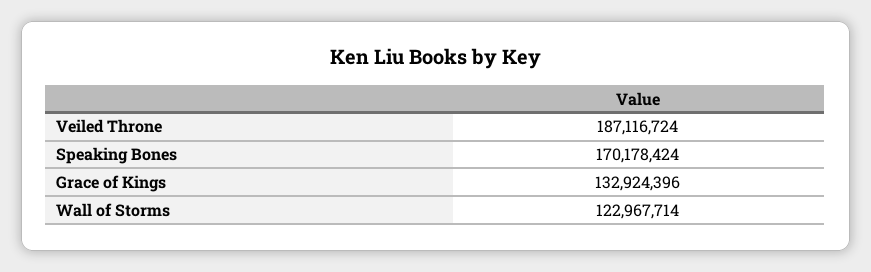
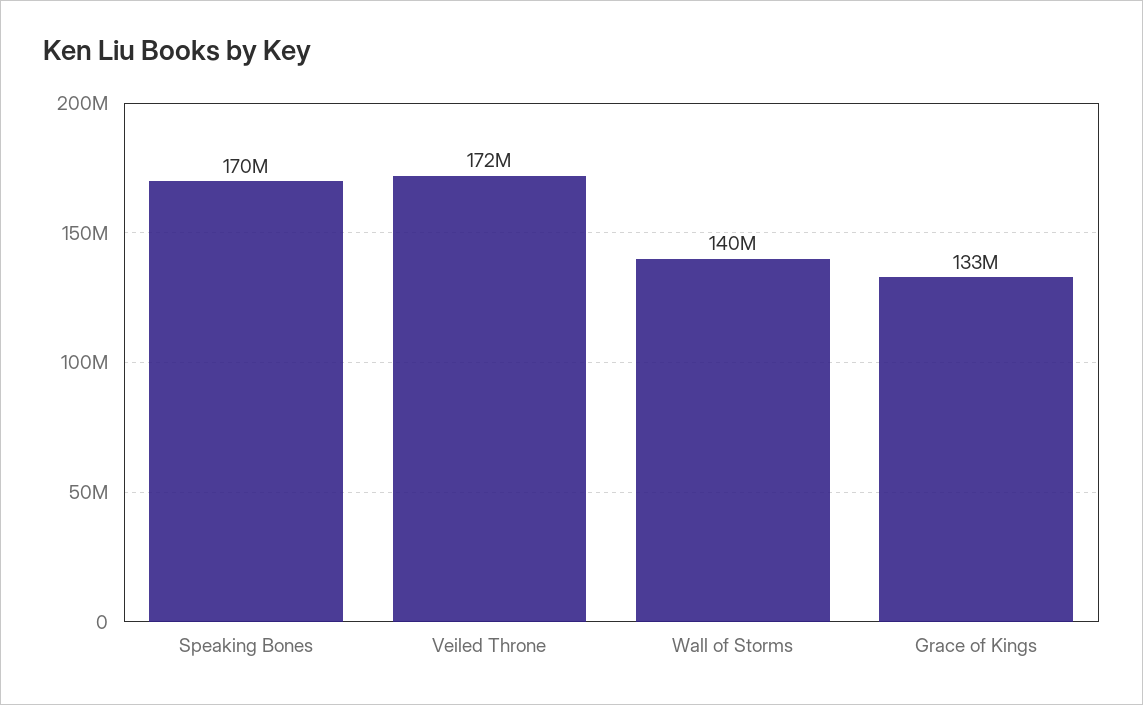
Veiled Throne: 187116724 -> 172000000
Wall of Storms: 122967714 -> 140000000

